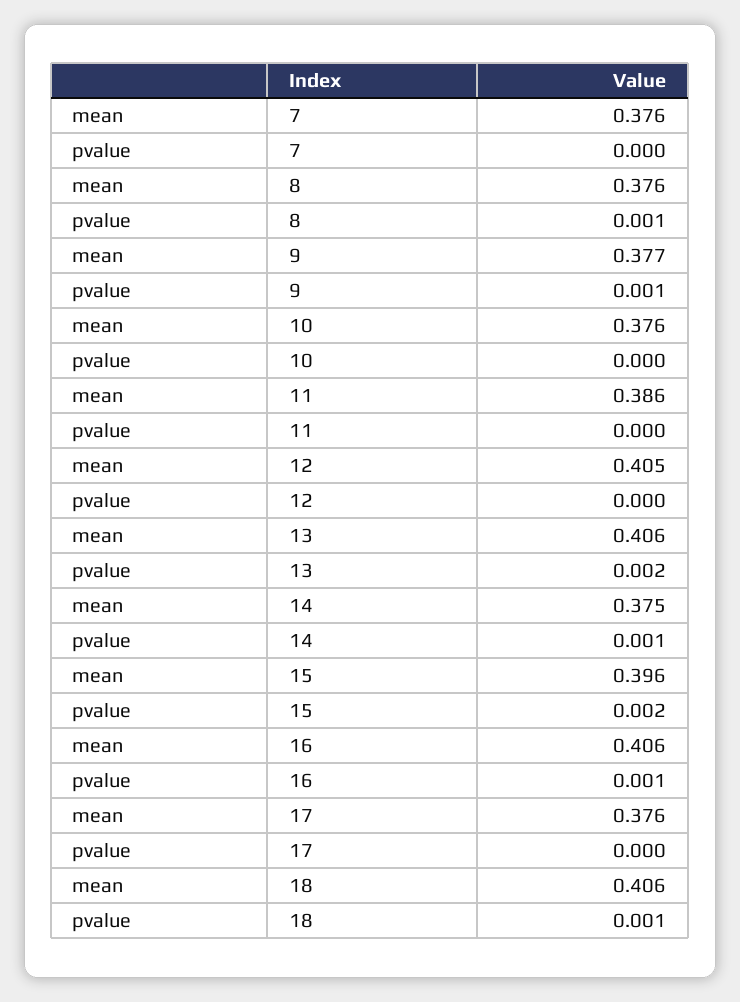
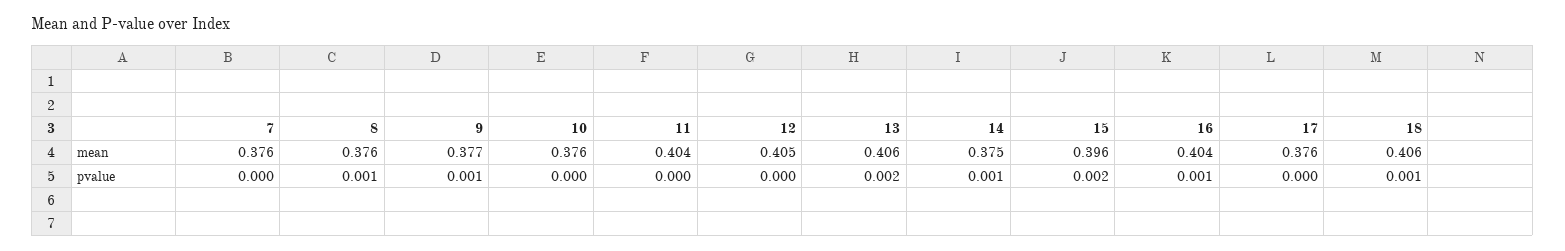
mean, 11: 0.386 -> 0.404
mean, 16: 0.406 -> 0.404

